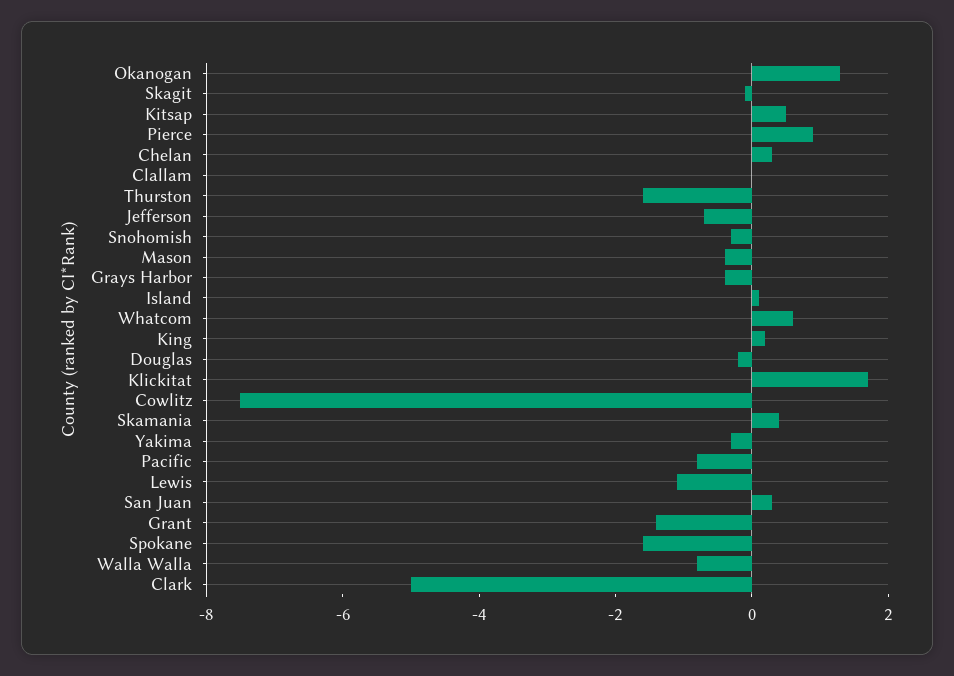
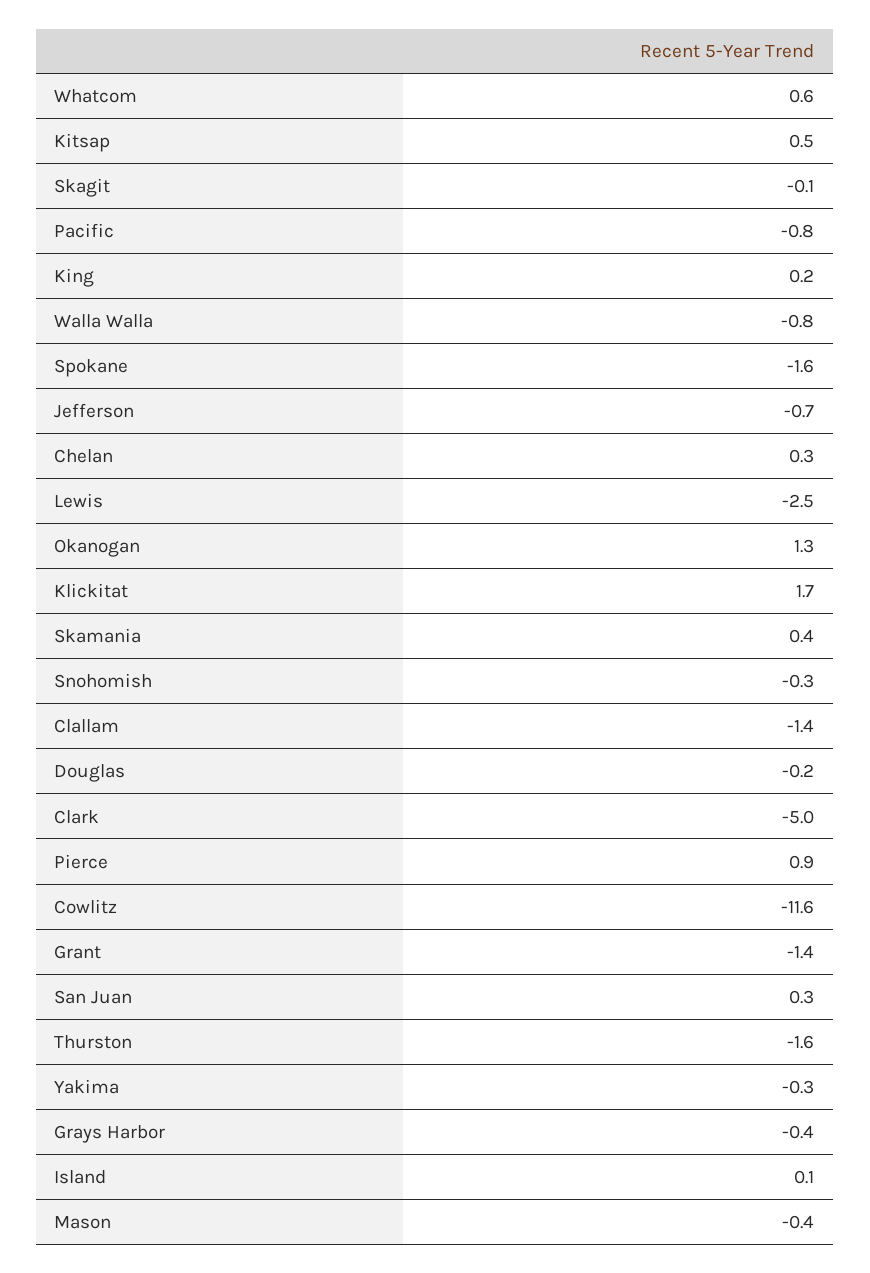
Clallam: 0 -> -1.4
Cowlitz: -7.5 -> -11.6
Lewis: -1 -> -2.5

